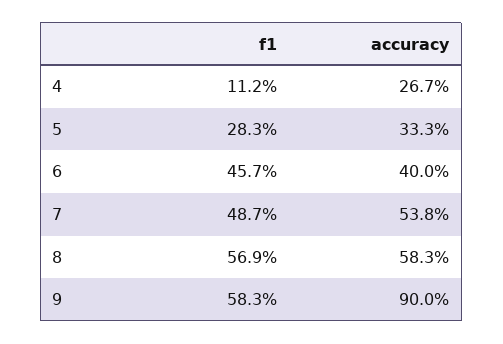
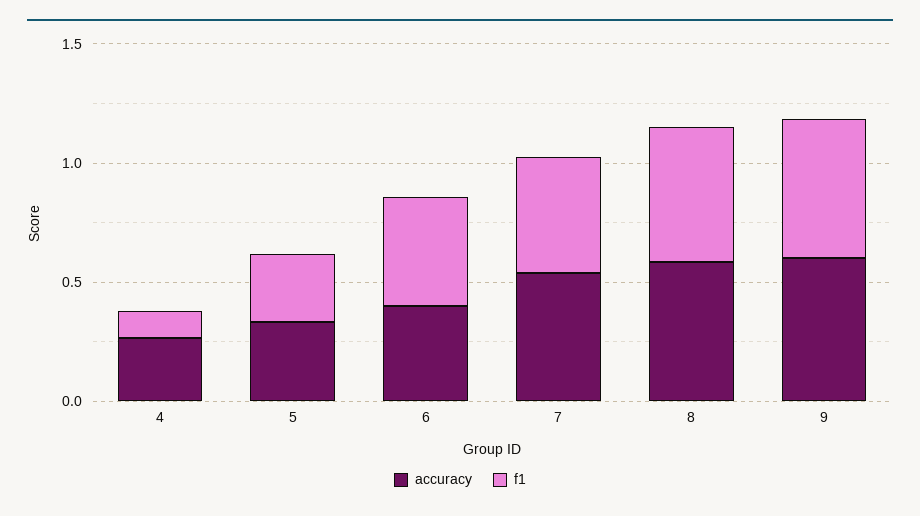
accuracy, 9: 0.9 -> 0.6

